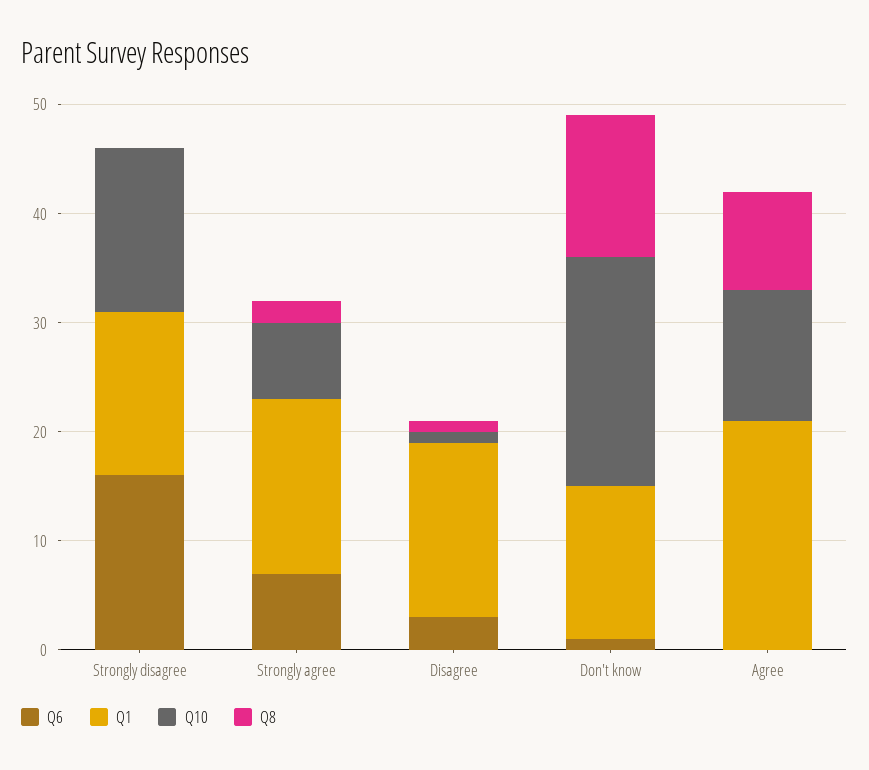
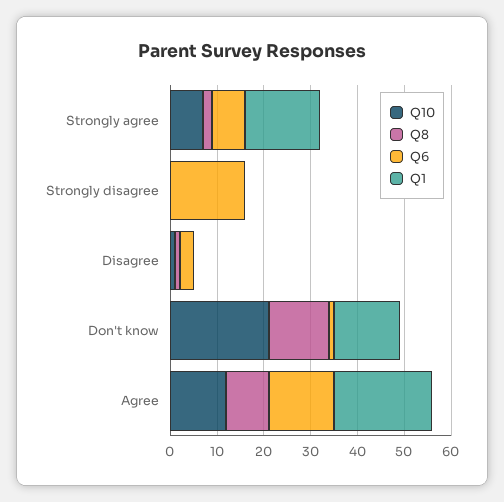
Q1, Strongly disagree: 15 -> 0
Q10, Strongly disagree: 15 -> 0
Q1, Disagree: 16 -> 0
Q6, Agree: 0 -> 15

